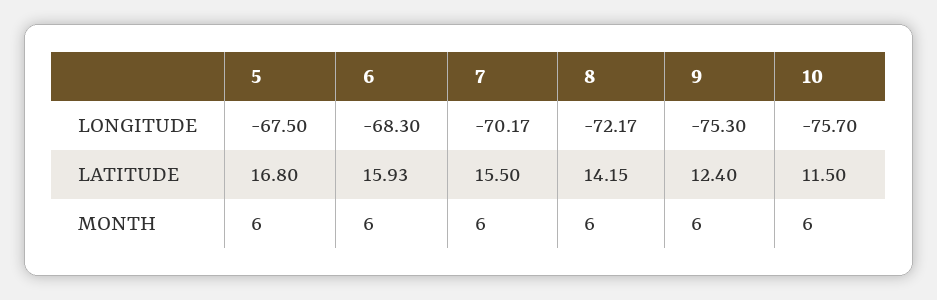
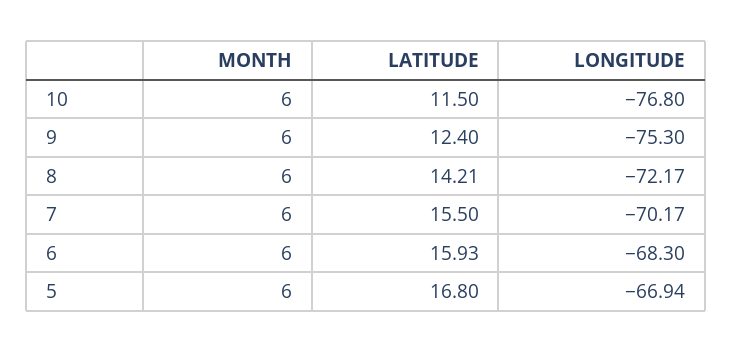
5, LONGITUDE: -67.5 -> -66.94
10, LONGITUDE: -75.7 -> -76.8
8, LATITUDE: 14.15 -> 14.21

